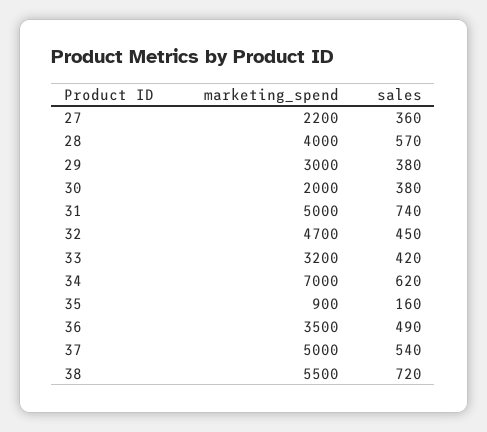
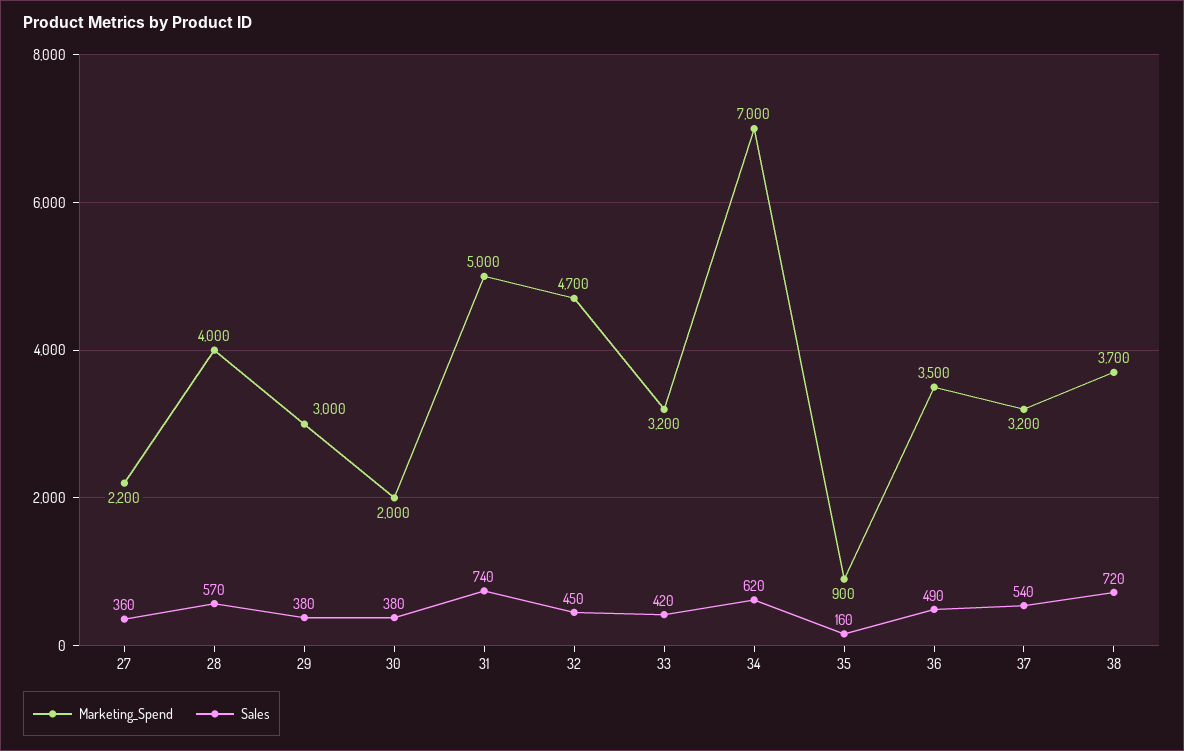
marketing_spend, 37: 5000 -> 3200
marketing_spend, 38: 5500 -> 3700

